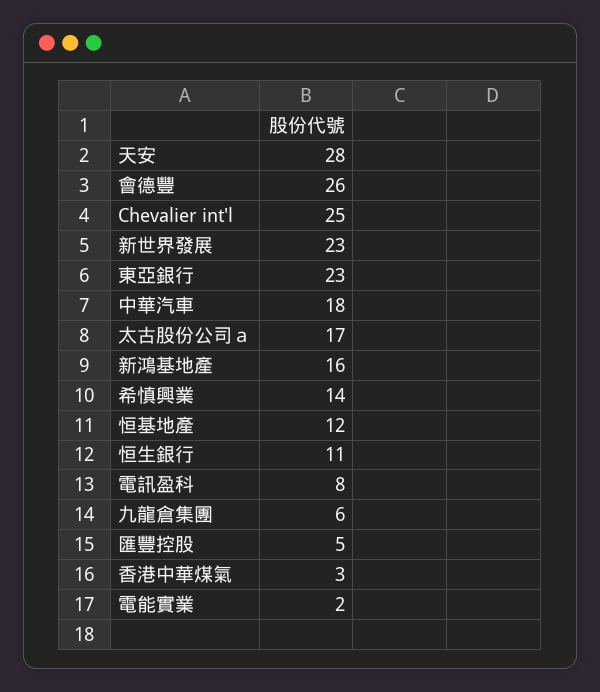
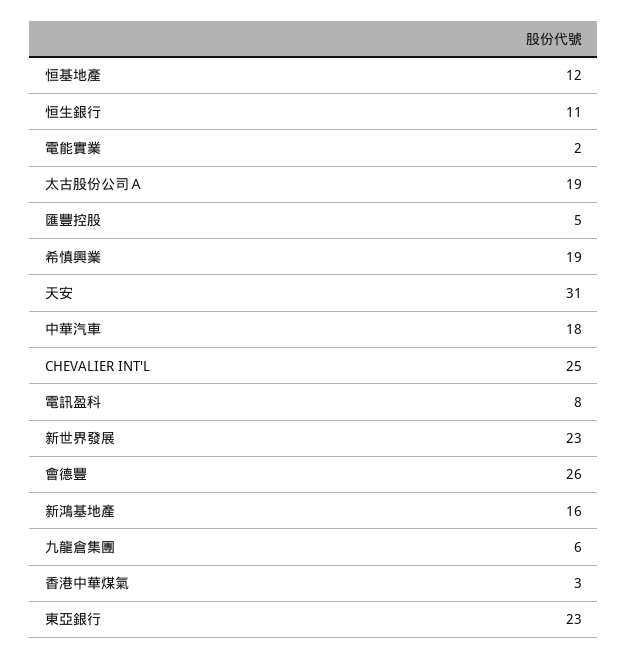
天安: 28 -> 31
太古股份公司ａ: 17 -> 19
希慎興業: 14 -> 19

